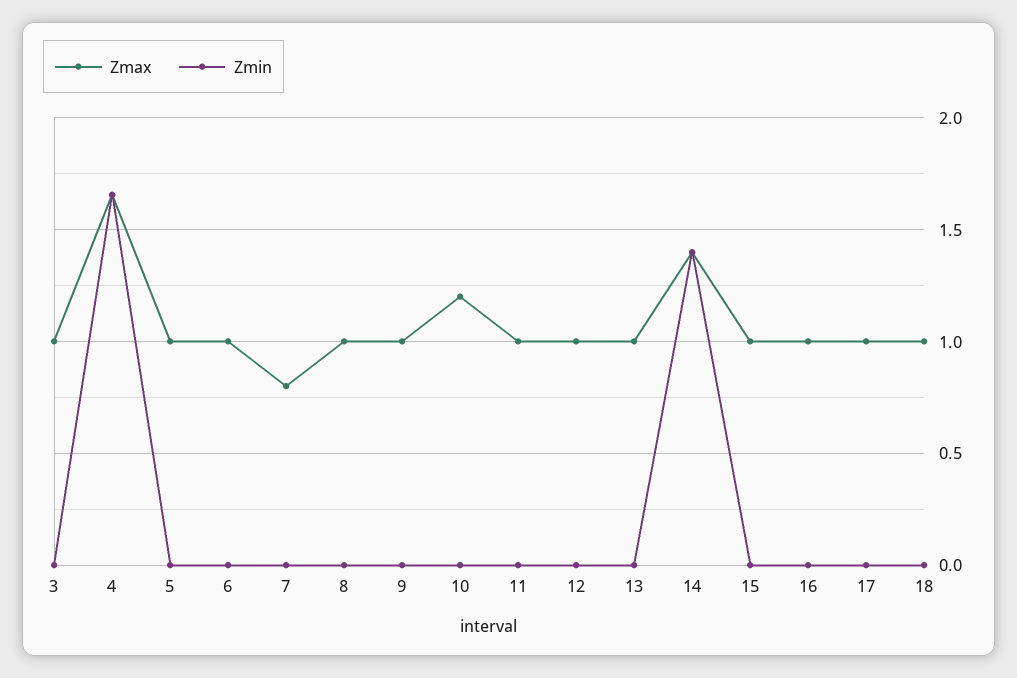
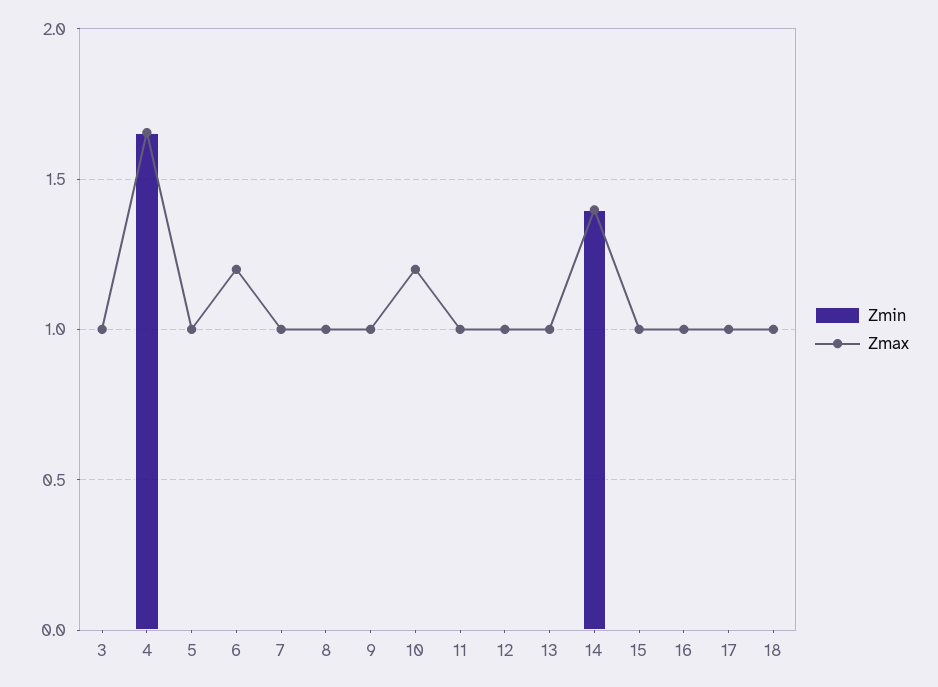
Zmax, 6: 1 -> 1.2
Zmax, 7: 0.8 -> 1

